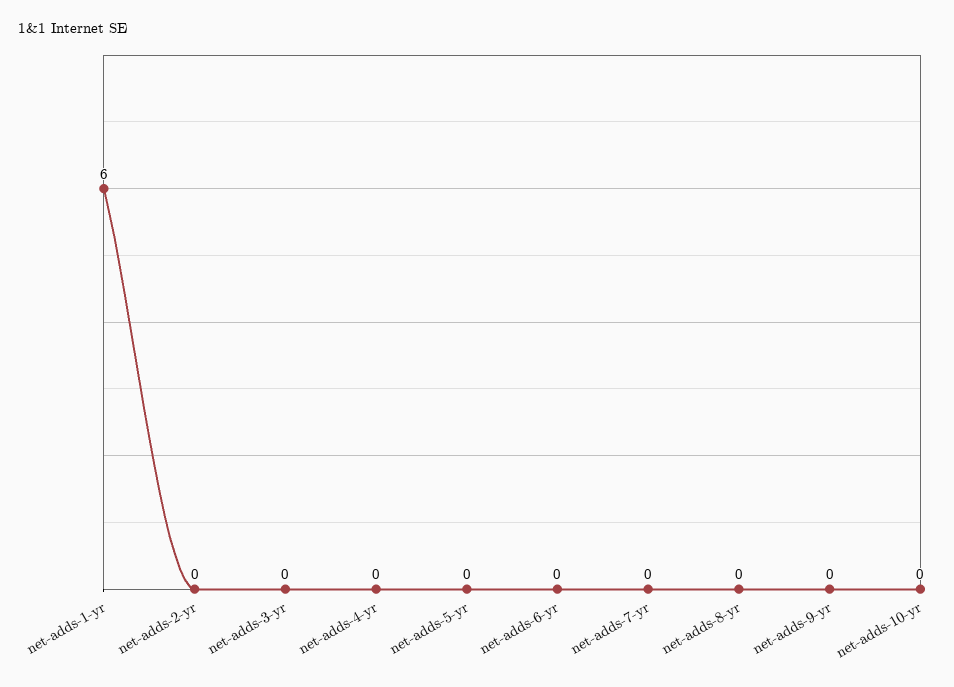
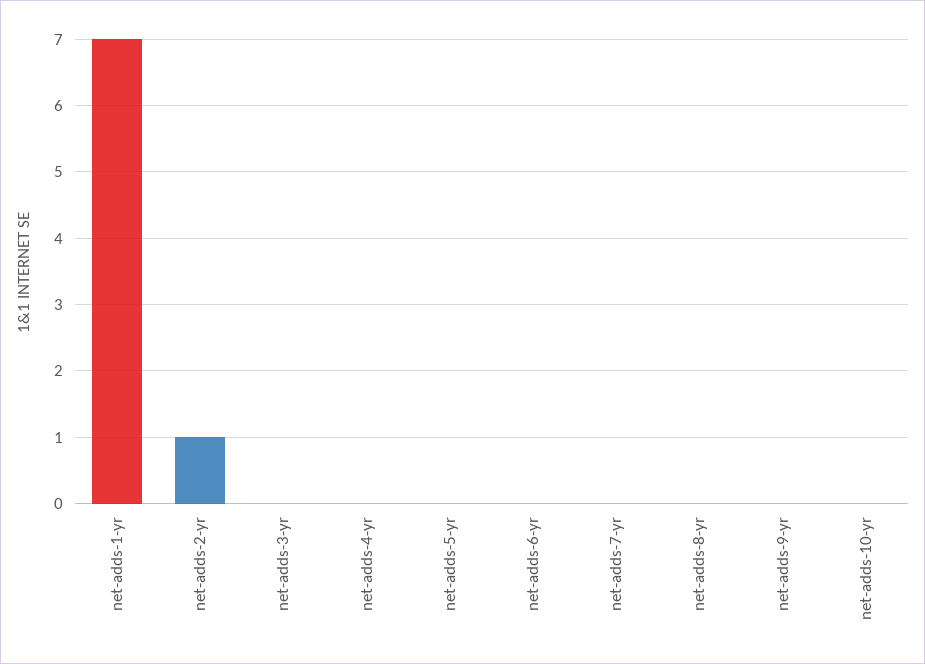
net-adds-1-yr: 6 -> 7
net-adds-2-yr: 0 -> 1

